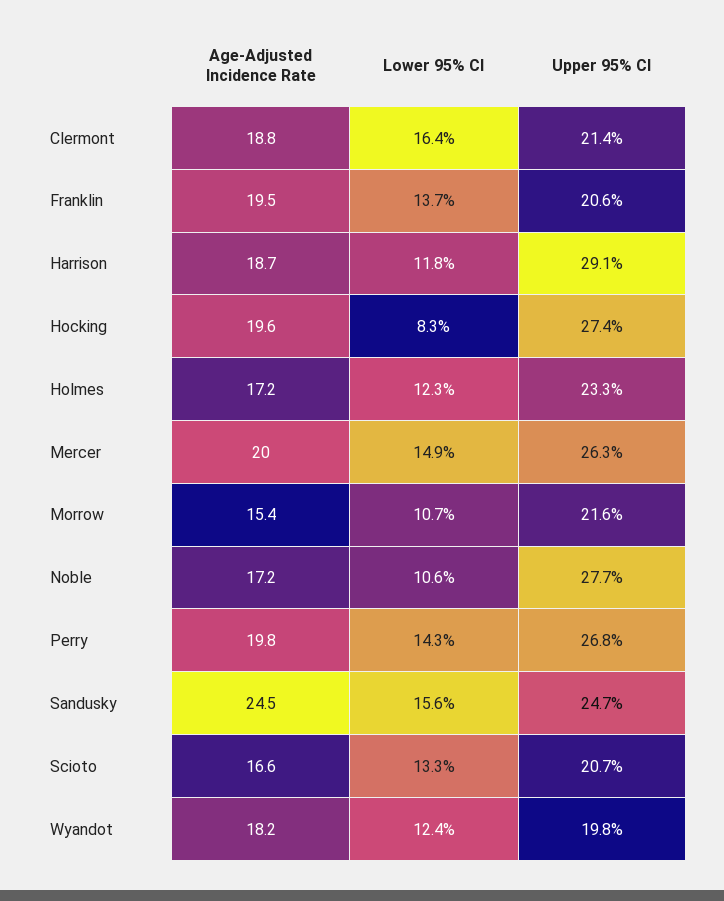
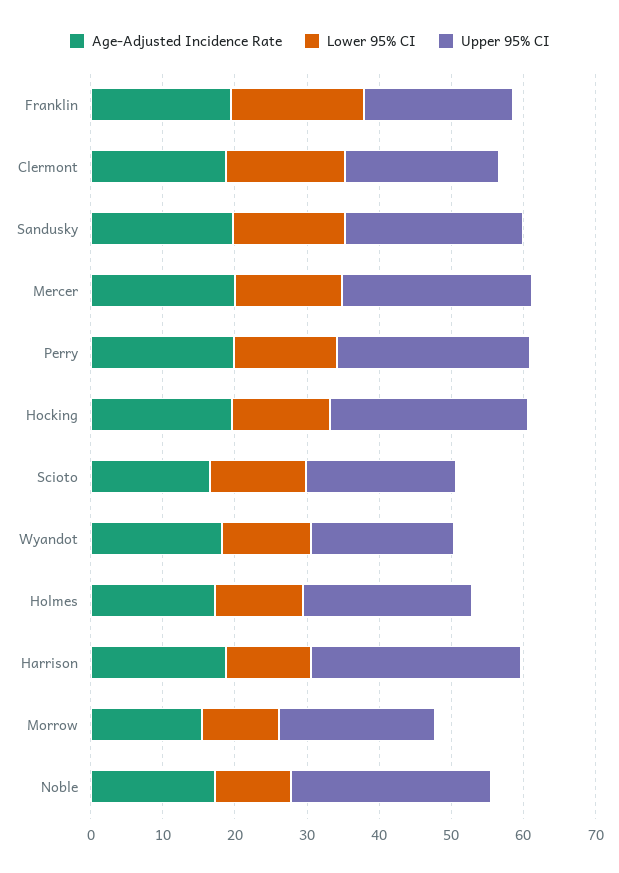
Lower 95% CI, Franklin: 13.7 -> 18
Lower 95% CI, Hocking: 8.3 -> 14
Age-Adjusted Incidence Rate, Sandusky: 24.5 -> 20

